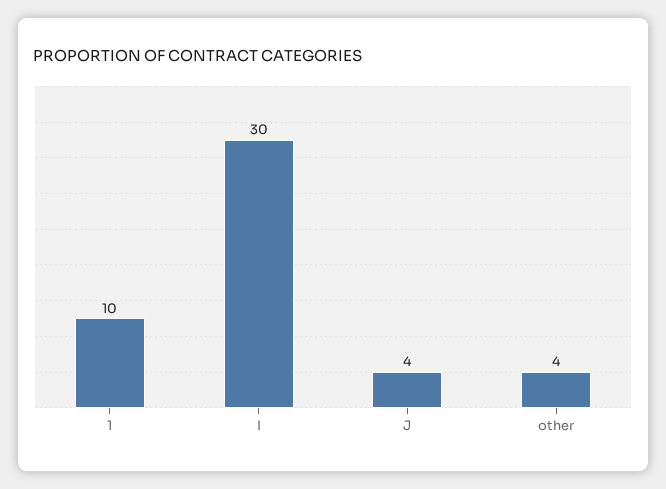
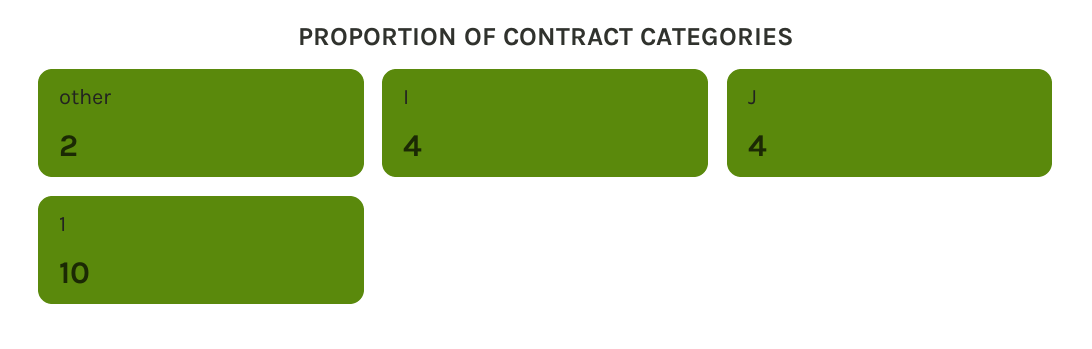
I: 30 -> 4
other: 4 -> 2

